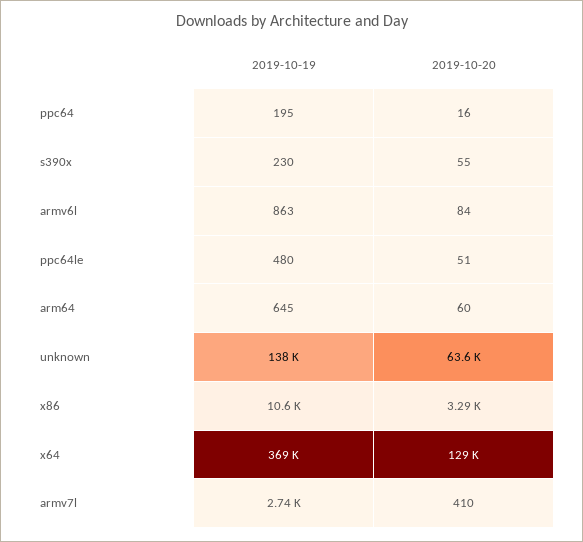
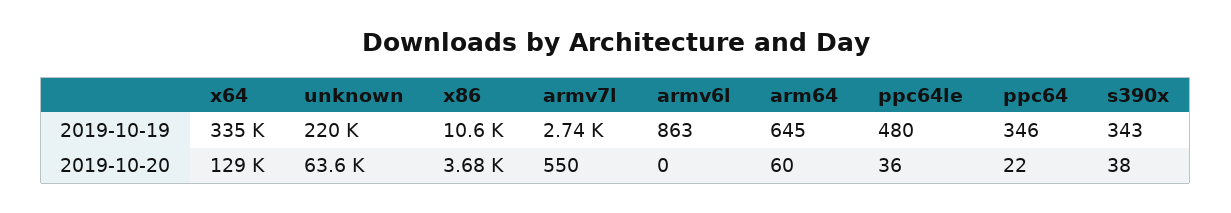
2019-10-19, ppc64: 195 -> 346
2019-10-20, ppc64: 16 -> 22
2019-10-19, s390x: 230 -> 343
2019-10-20, s390x: 55 -> 38
2019-10-20, armv6l: 84 -> 0
2019-10-20, ppc64le: 51 -> 36
2019-10-19, unknown: 138000 -> 220000
2019-10-20, x86: 3290 -> 3680
2019-10-19, x64: 369000 -> 335000
2019-10-20, armv7l: 410 -> 550

